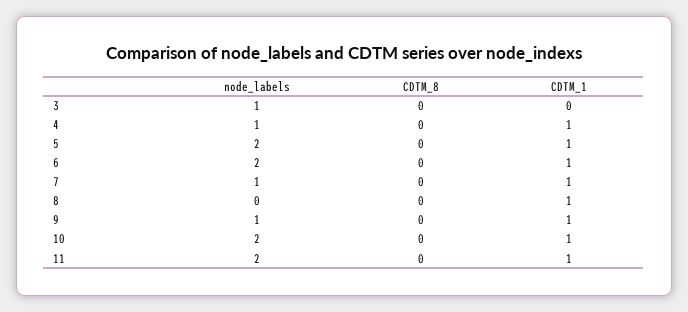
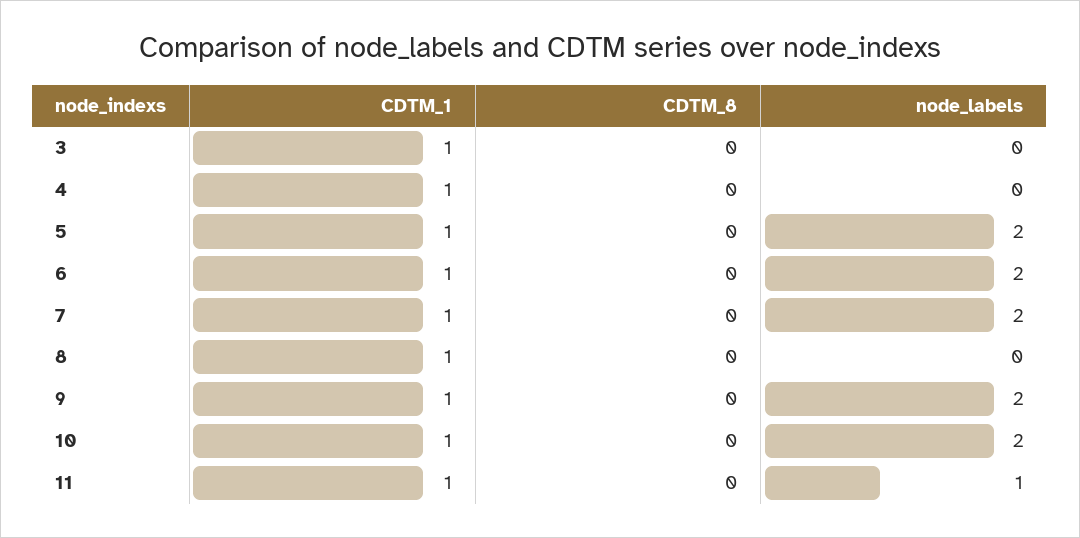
node_labels, 3: 1 -> 0
CDTM_1, 3: 0 -> 1
node_labels, 4: 1 -> 0
node_labels, 7: 1 -> 2
node_labels, 9: 1 -> 2
node_labels, 11: 2 -> 1

